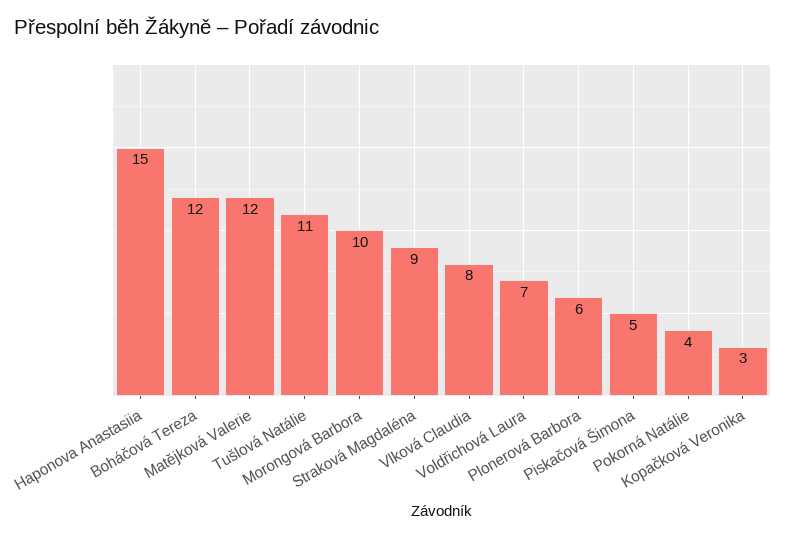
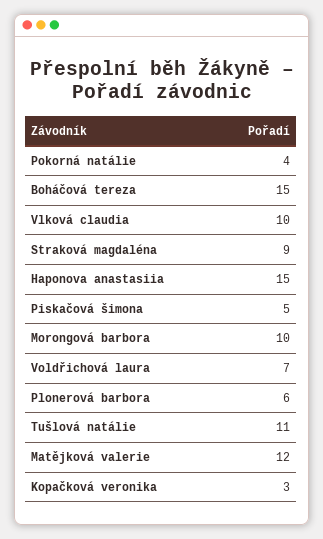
Boháčová Tereza: 12 -> 15
Vlková Claudia: 8 -> 10

